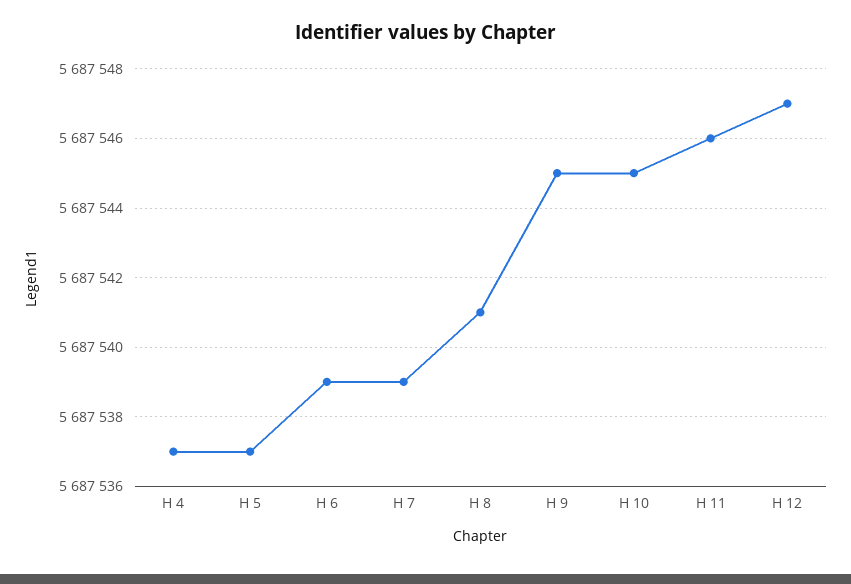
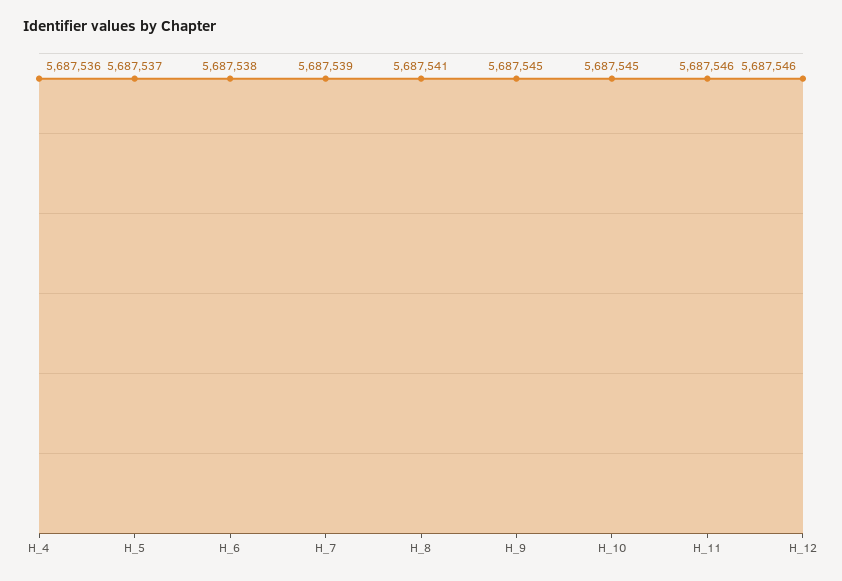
H 4: 5687537 -> 5687536
H 6: 5687539 -> 5687538
H 12: 5687547 -> 5687546

